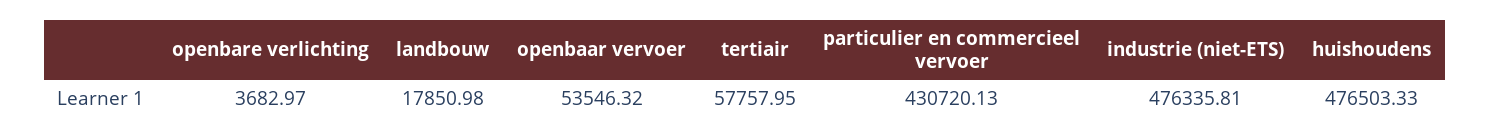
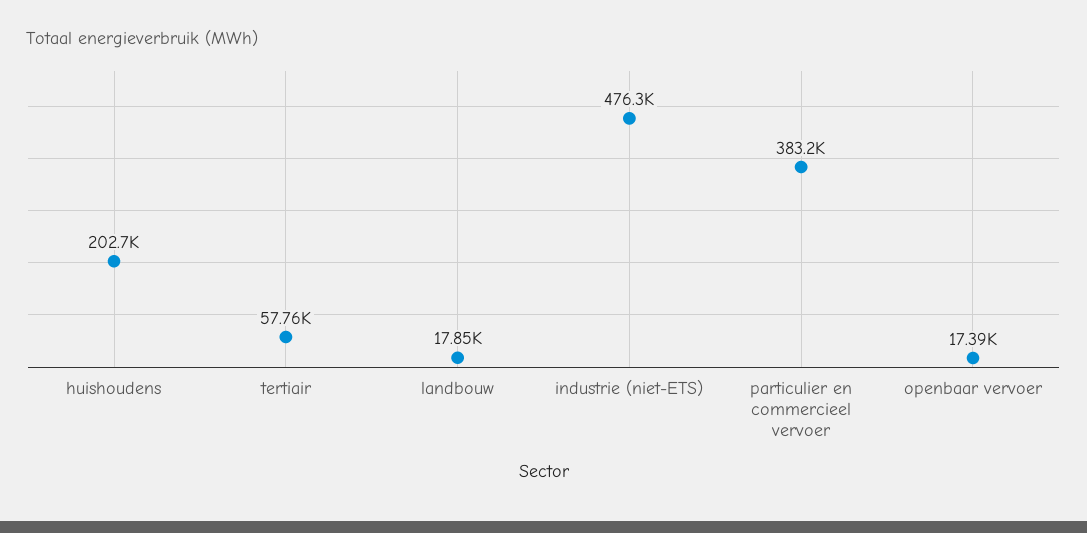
openbare verlichting: 3682.97 -> none
openbaar vervoer: 53546.32 -> 17390
particulier en commercieel vervoer: 430720.13 -> 383200
huishoudens: 476503.33 -> 202700

